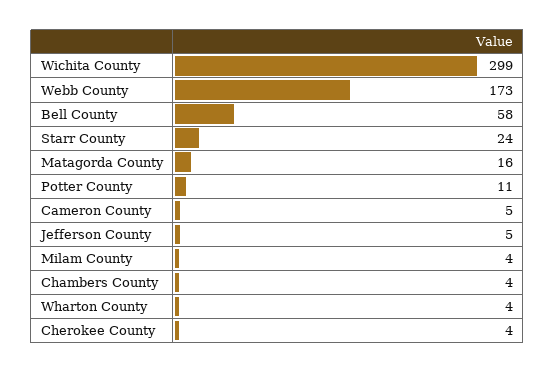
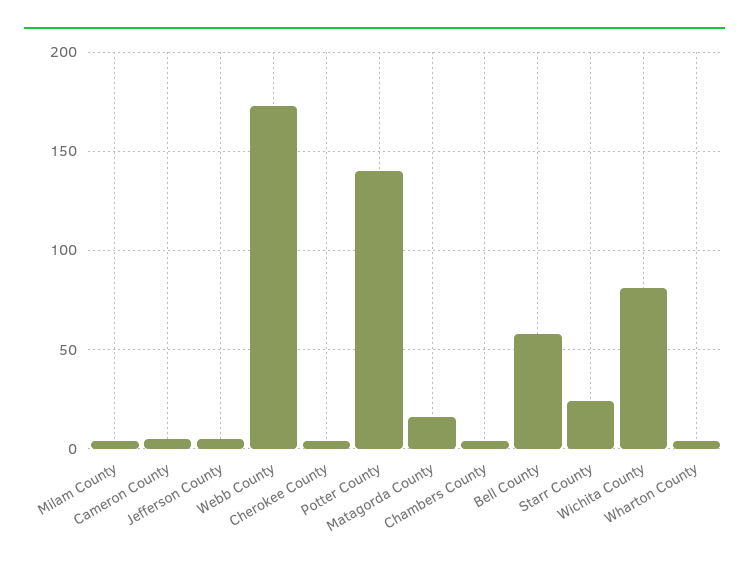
Wichita County: 299 -> 80
Potter County: 11 -> 140

